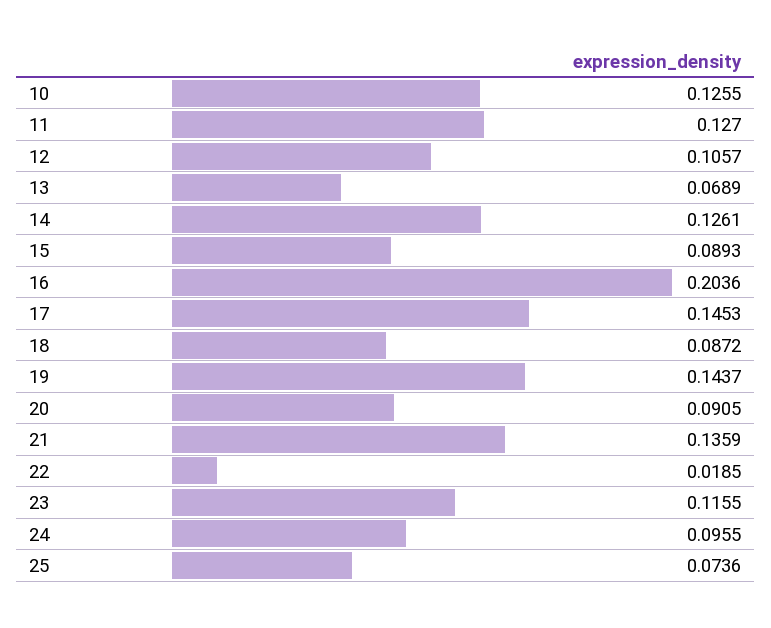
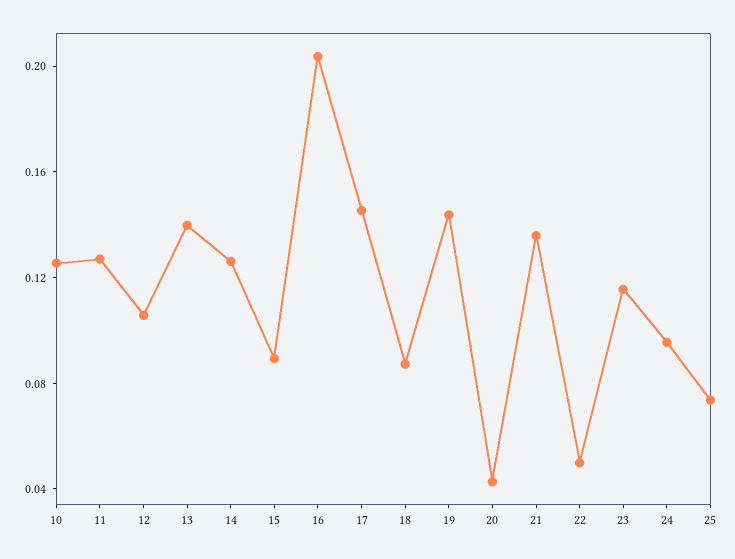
13: 0.0689 -> 0.14
20: 0.0905 -> 0.04
22: 0.0185 -> 0.05

